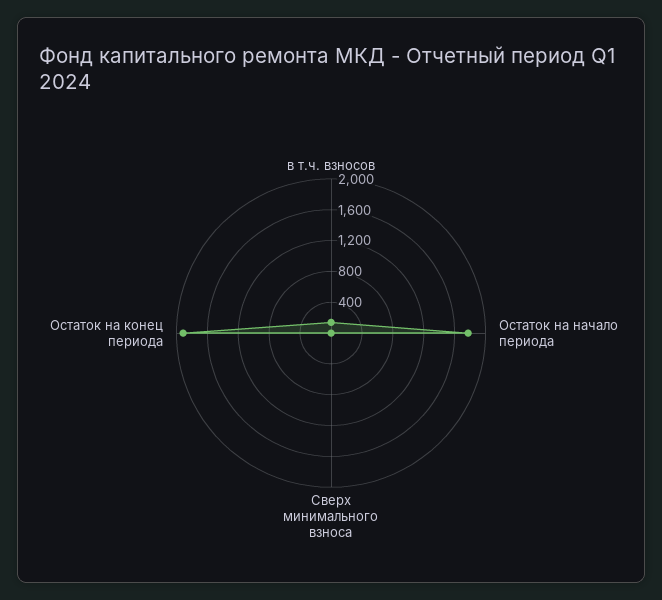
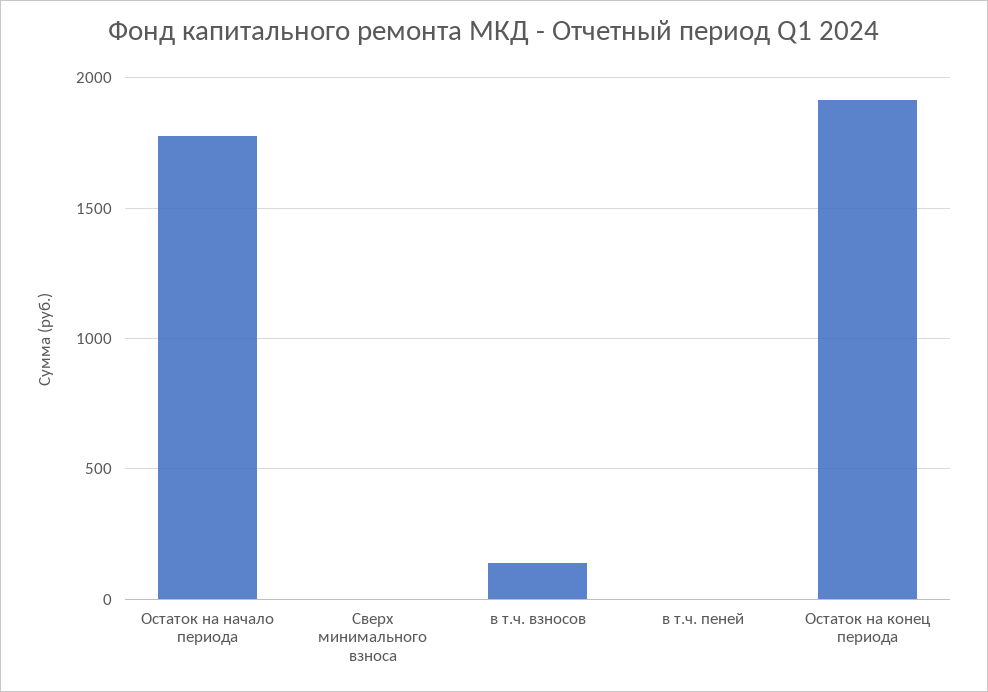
в т.ч. пеней: none -> 0

